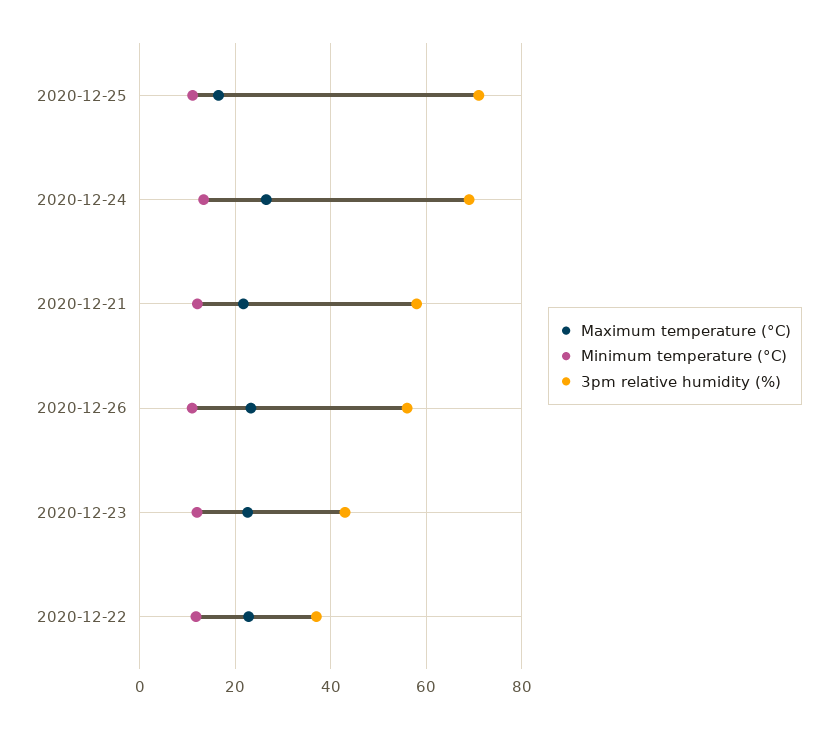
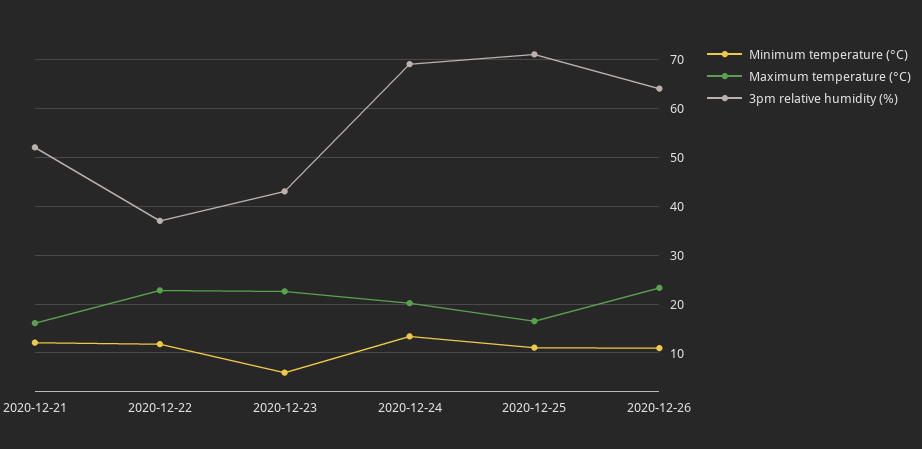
Maximum temperature (°C), 2020-12-24: 26 -> 20
Maximum temperature (°C), 2020-12-21: 22 -> 16
3pm relative humidity (%), 2020-12-21: 58 -> 52
3pm relative humidity (%), 2020-12-26: 56 -> 64
Minimum temperature (°C), 2020-12-23: 12 -> 6

